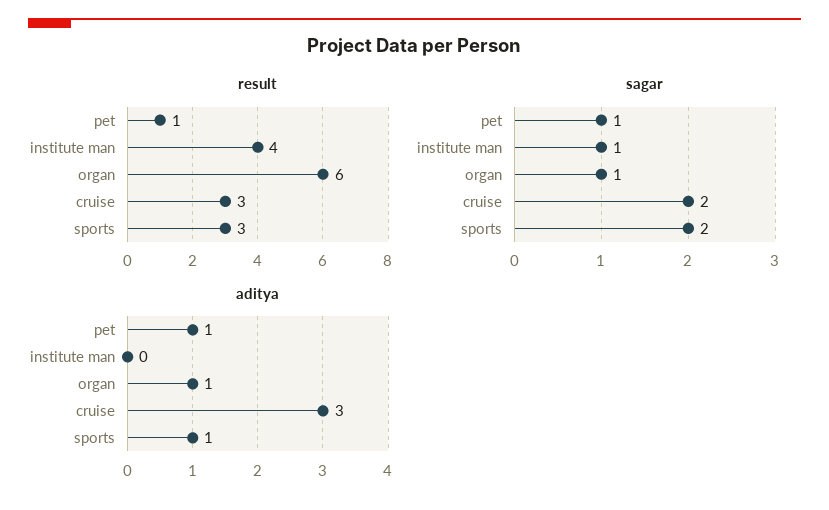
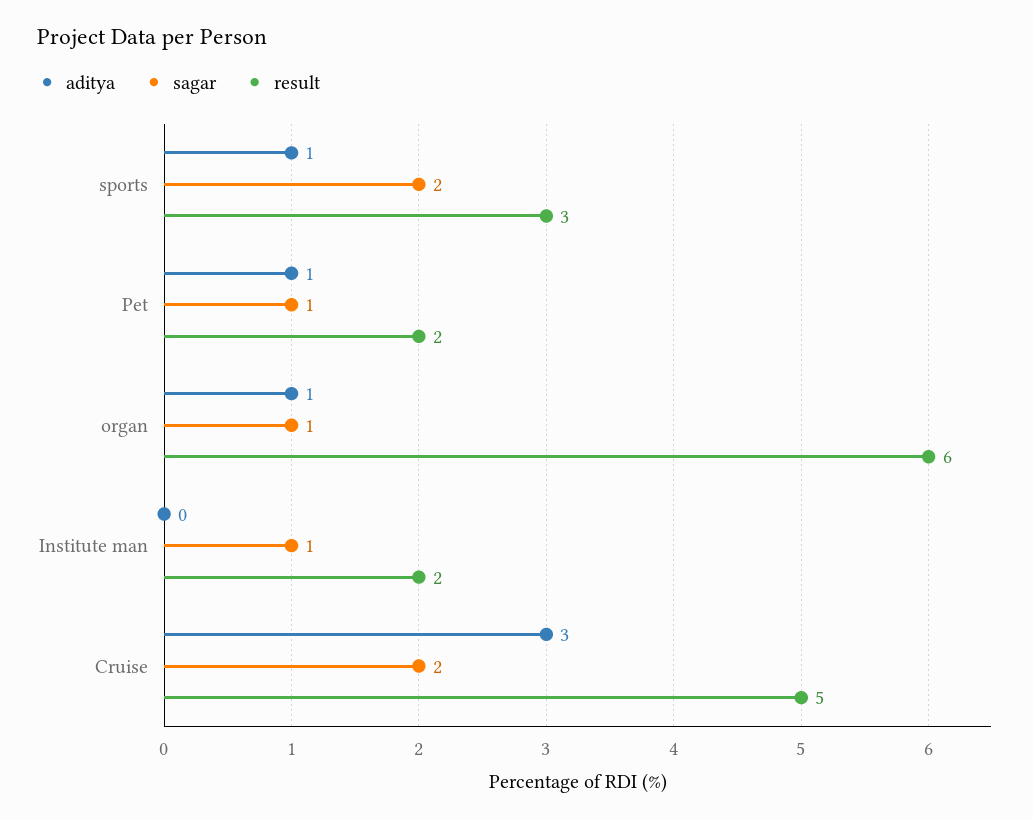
result, pet: 1 -> 2
result, institute man: 4 -> 2
result, cruise: 3 -> 5

